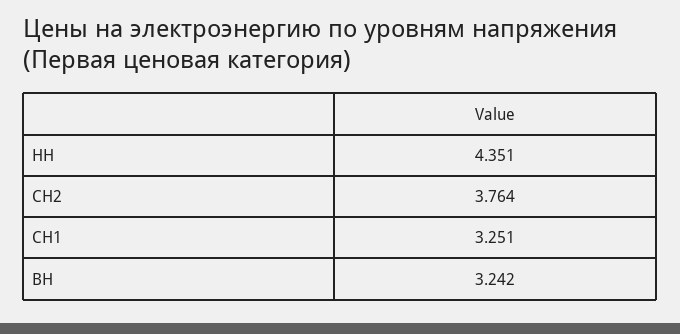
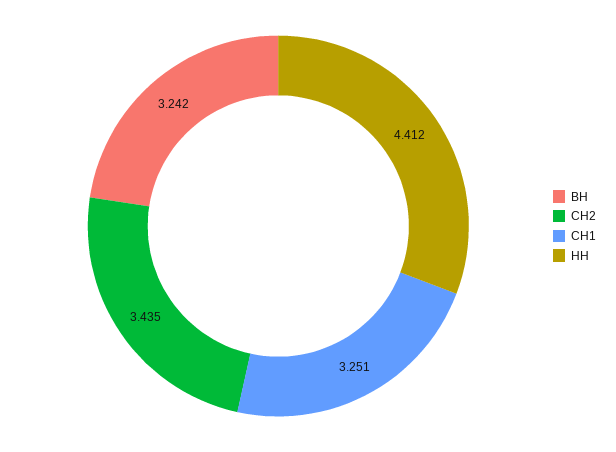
НН: 4.351 -> 4.412
СН2: 3.764 -> 3.435

